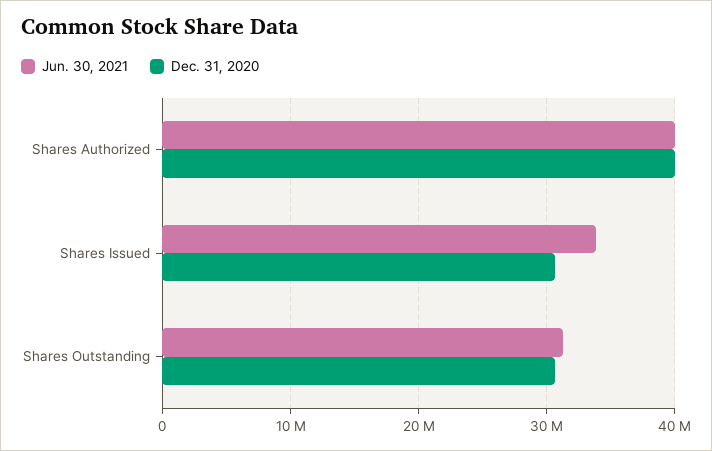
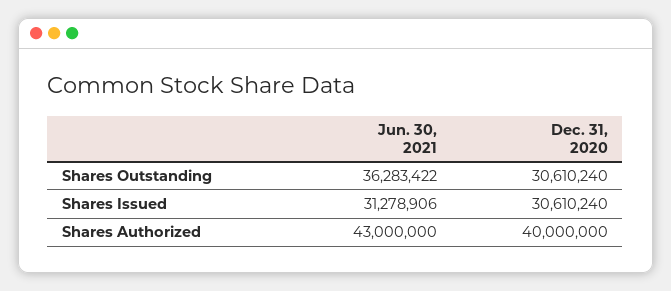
Jun. 30, 2021, Shares Authorized: 40000000 -> 43000000
Jun. 30, 2021, Shares Issued: 34000000 -> 31278906
Jun. 30, 2021, Shares Outstanding: 31000000 -> 36283422

